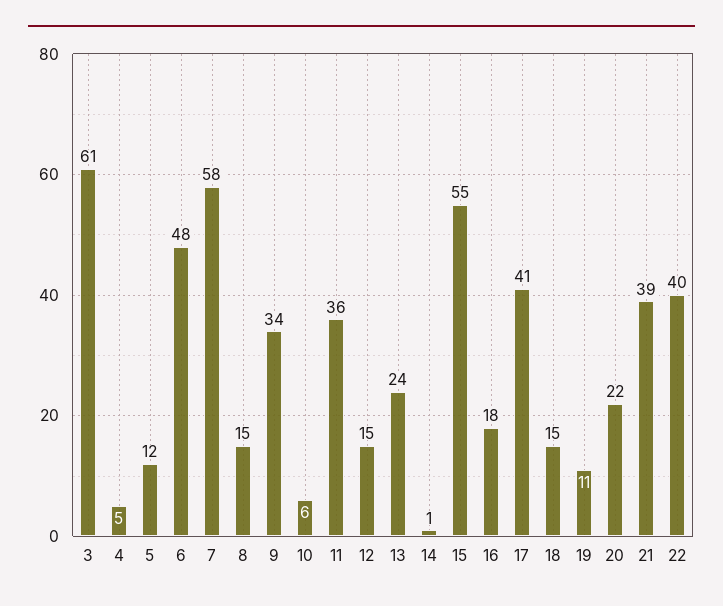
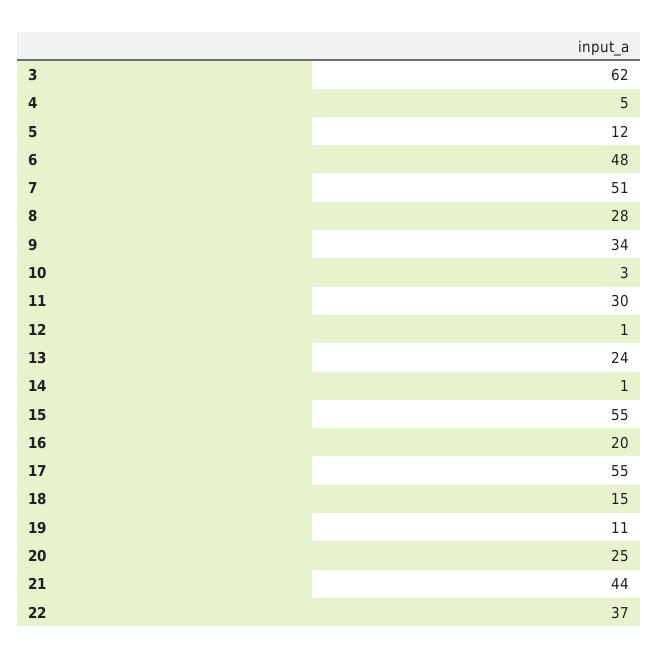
3: 61 -> 62
7: 58 -> 51
8: 15 -> 28
10: 6 -> 3
11: 36 -> 30
12: 15 -> 1
16: 18 -> 20
17: 41 -> 55
20: 22 -> 25
21: 39 -> 44
22: 40 -> 37

